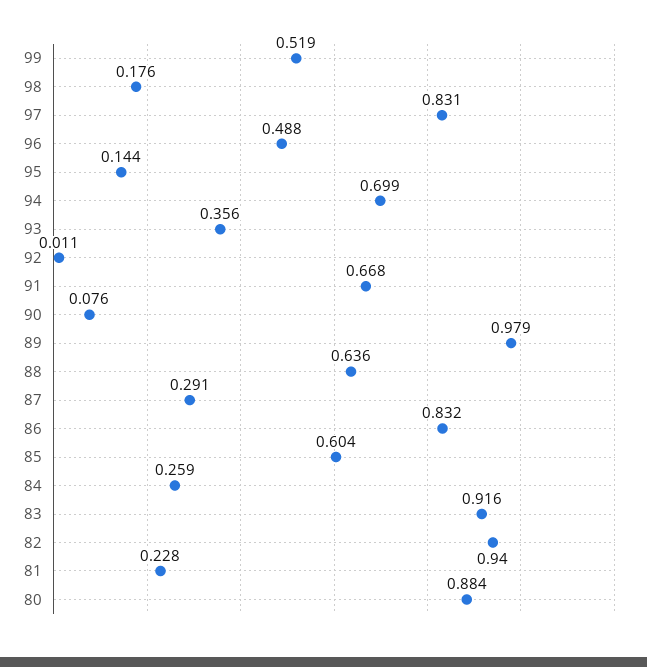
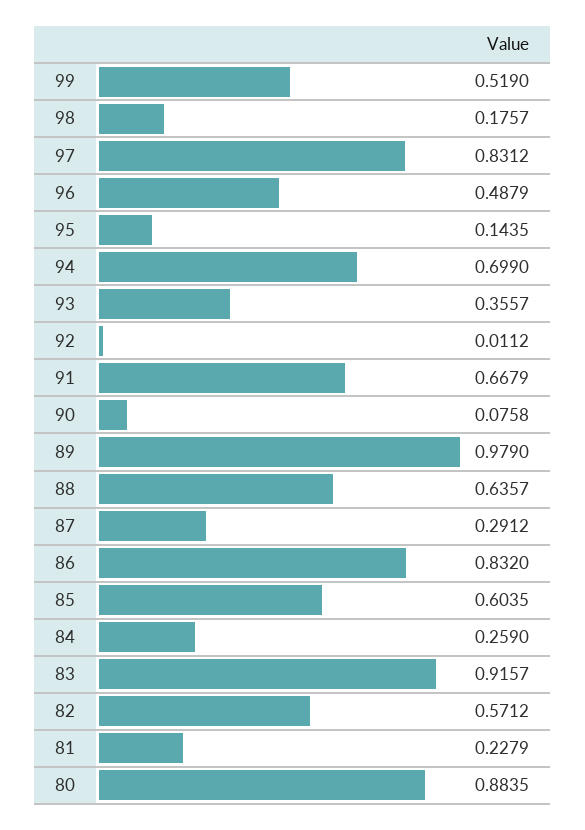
82: 0.94 -> 0.5712

